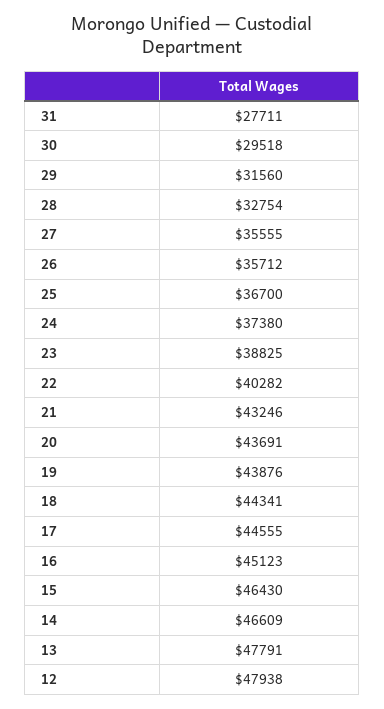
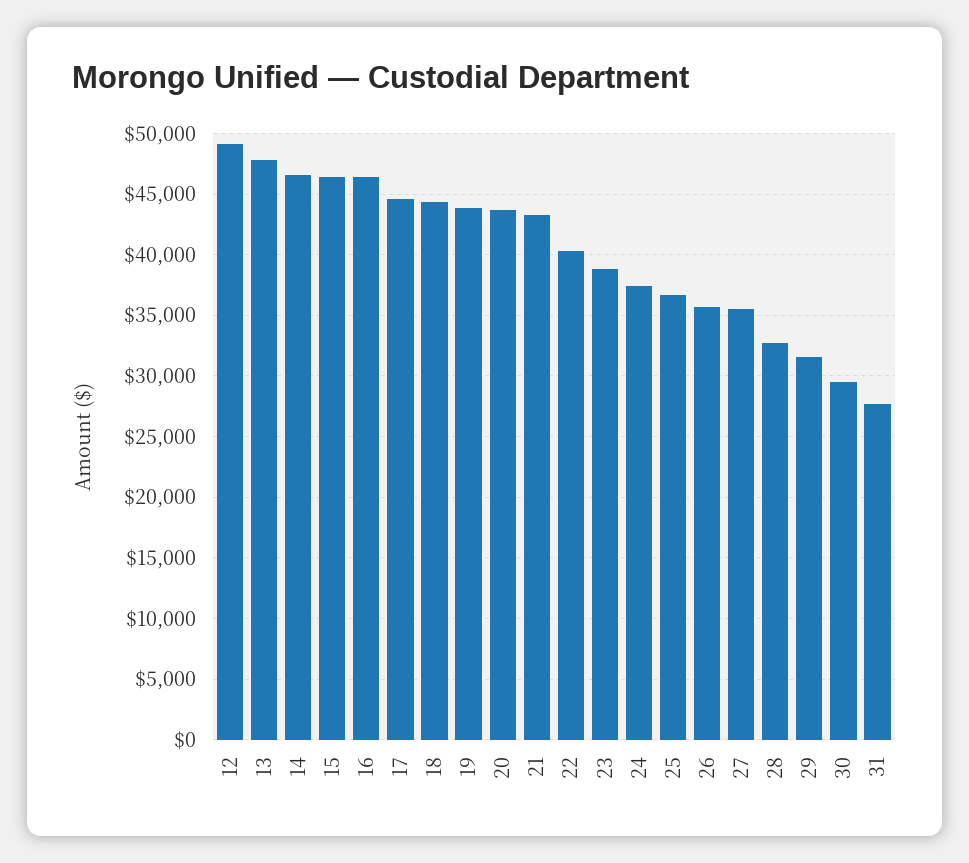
16: 45123 -> 46500
12: 47938 -> 49000

